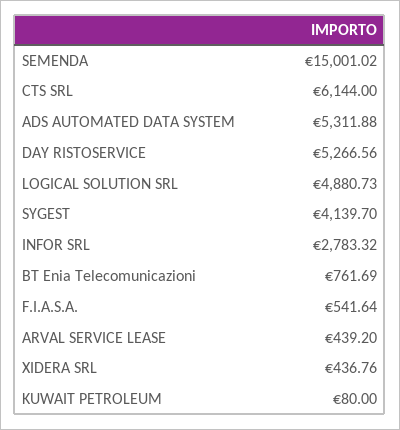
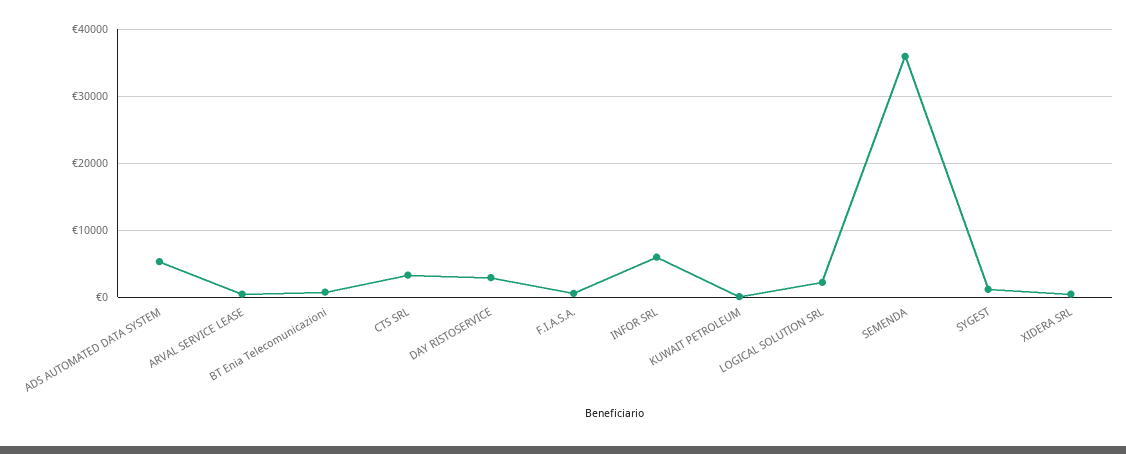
SEMENDA: 15001.02 -> 36000
CTS SRL: 6144 -> 3000
DAY RISTOSERVICE: 5266.56 -> 3000
LOGICAL SOLUTION SRL: 4880.73 -> 2000
SYGEST: 4139.7 -> 1000
INFOR SRL: 2783.32 -> 6000

